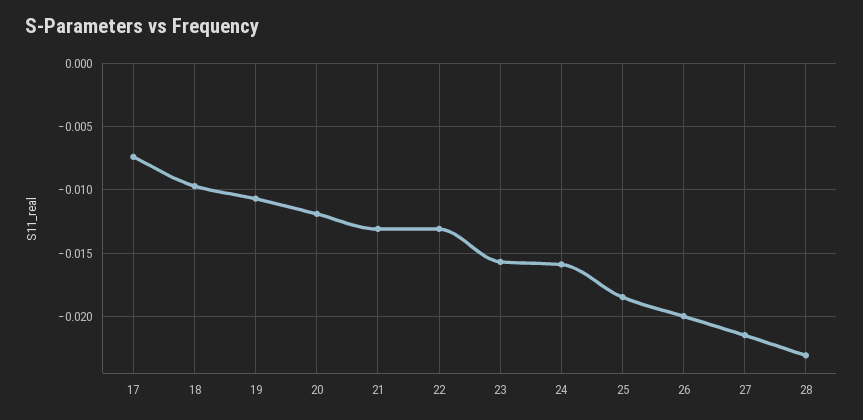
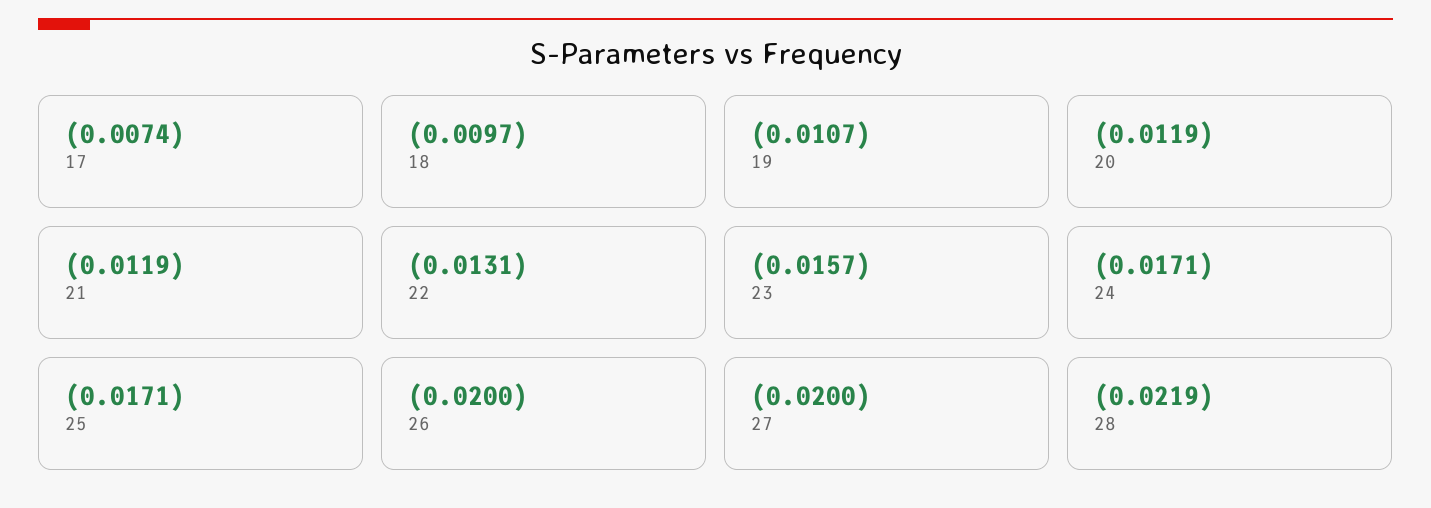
21: -0.013 -> -0.0119
24: -0.016 -> -0.0171
25: -0.0185 -> -0.0171
27: -0.0215 -> -0.02
28: -0.023 -> -0.0219

